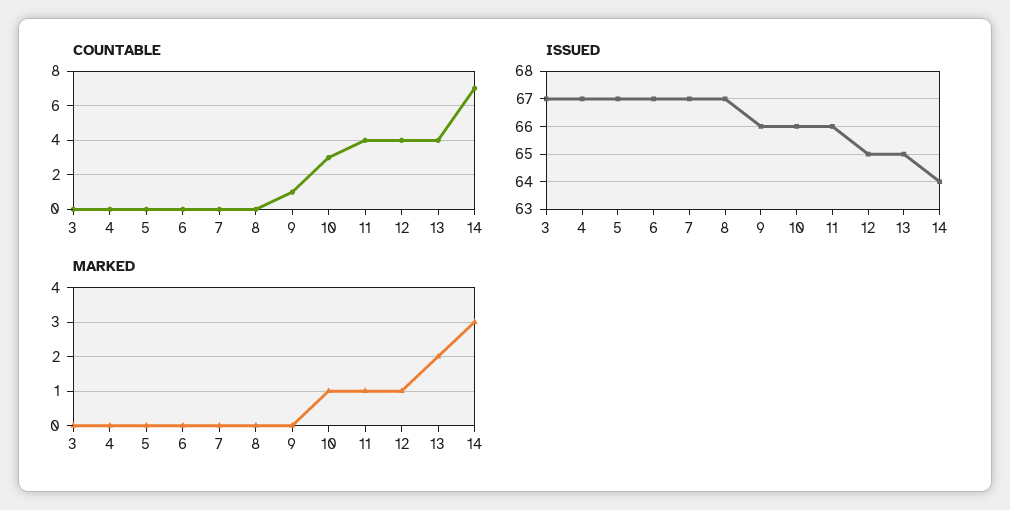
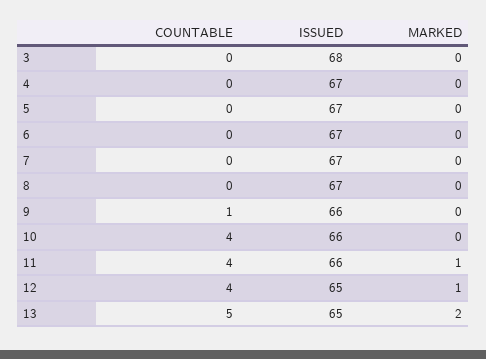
COUNTABLE, 10: 3 -> 4
COUNTABLE, 13: 4 -> 5
COUNTABLE, 14: 7 -> none
ISSUED, 3: 67 -> 68
ISSUED, 14: 64 -> none
MARKED, 10: 1 -> 0
MARKED, 14: 3 -> none

